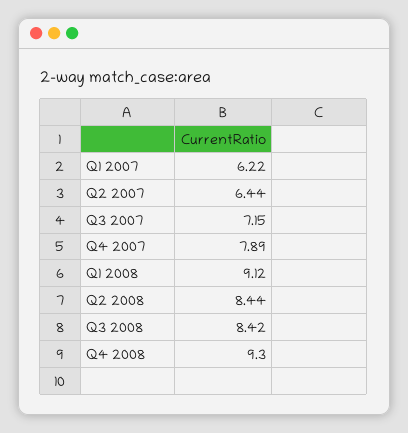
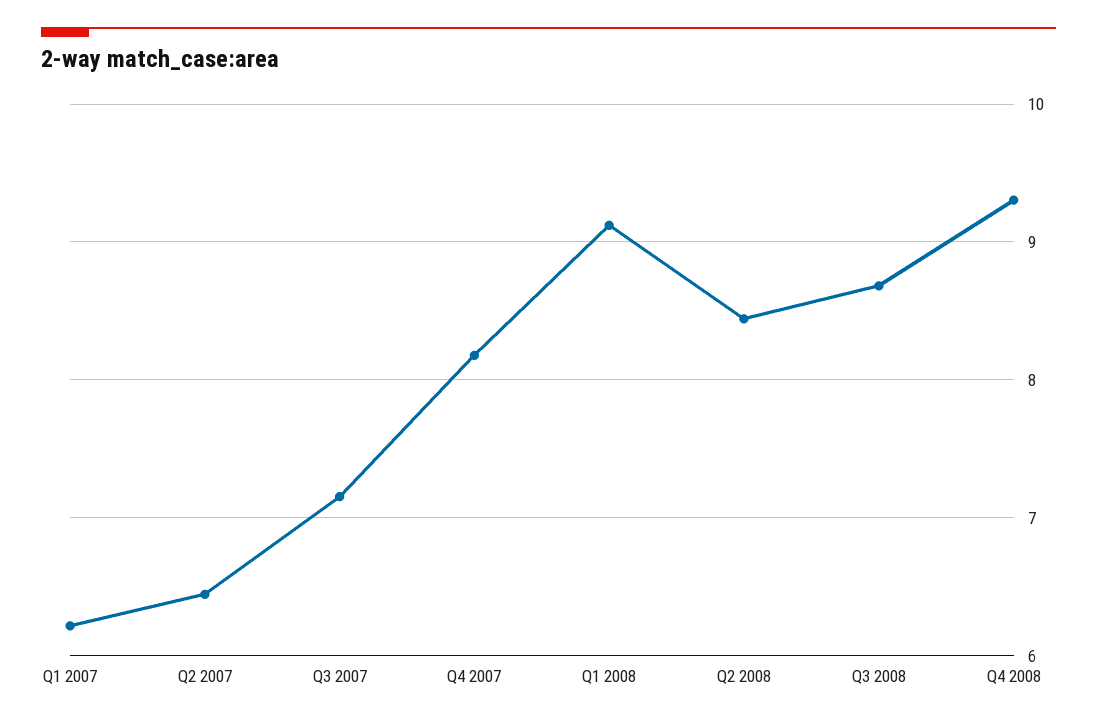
Q4 2007: 7.89 -> 8.2
Q3 2008: 8.42 -> 8.7

